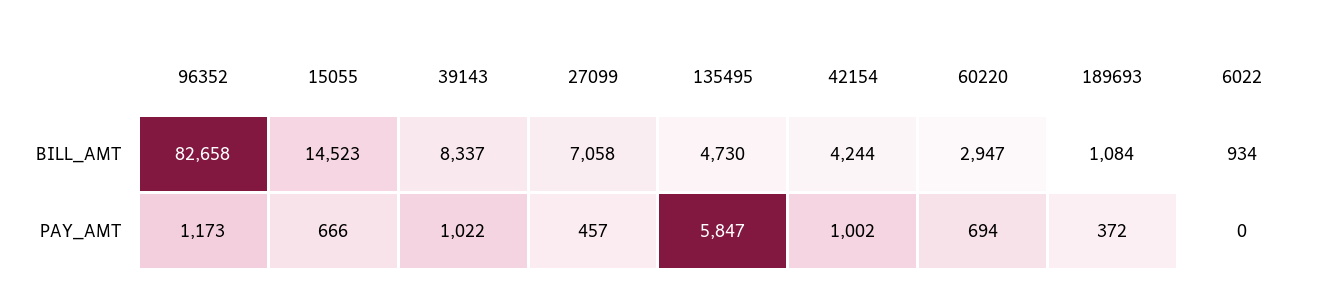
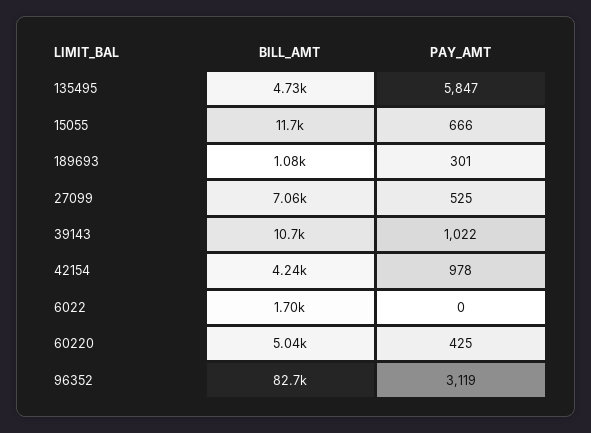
15055, BILL_AMT: 14523 -> 11700
39143, BILL_AMT: 8337 -> 10700
60220, BILL_AMT: 2947 -> 5040
6022, BILL_AMT: 934 -> 1700
96352, PAY_AMT: 1173 -> 3119
27099, PAY_AMT: 457 -> 525
42154, PAY_AMT: 1002 -> 978
60220, PAY_AMT: 694 -> 425
189693, PAY_AMT: 372 -> 301

